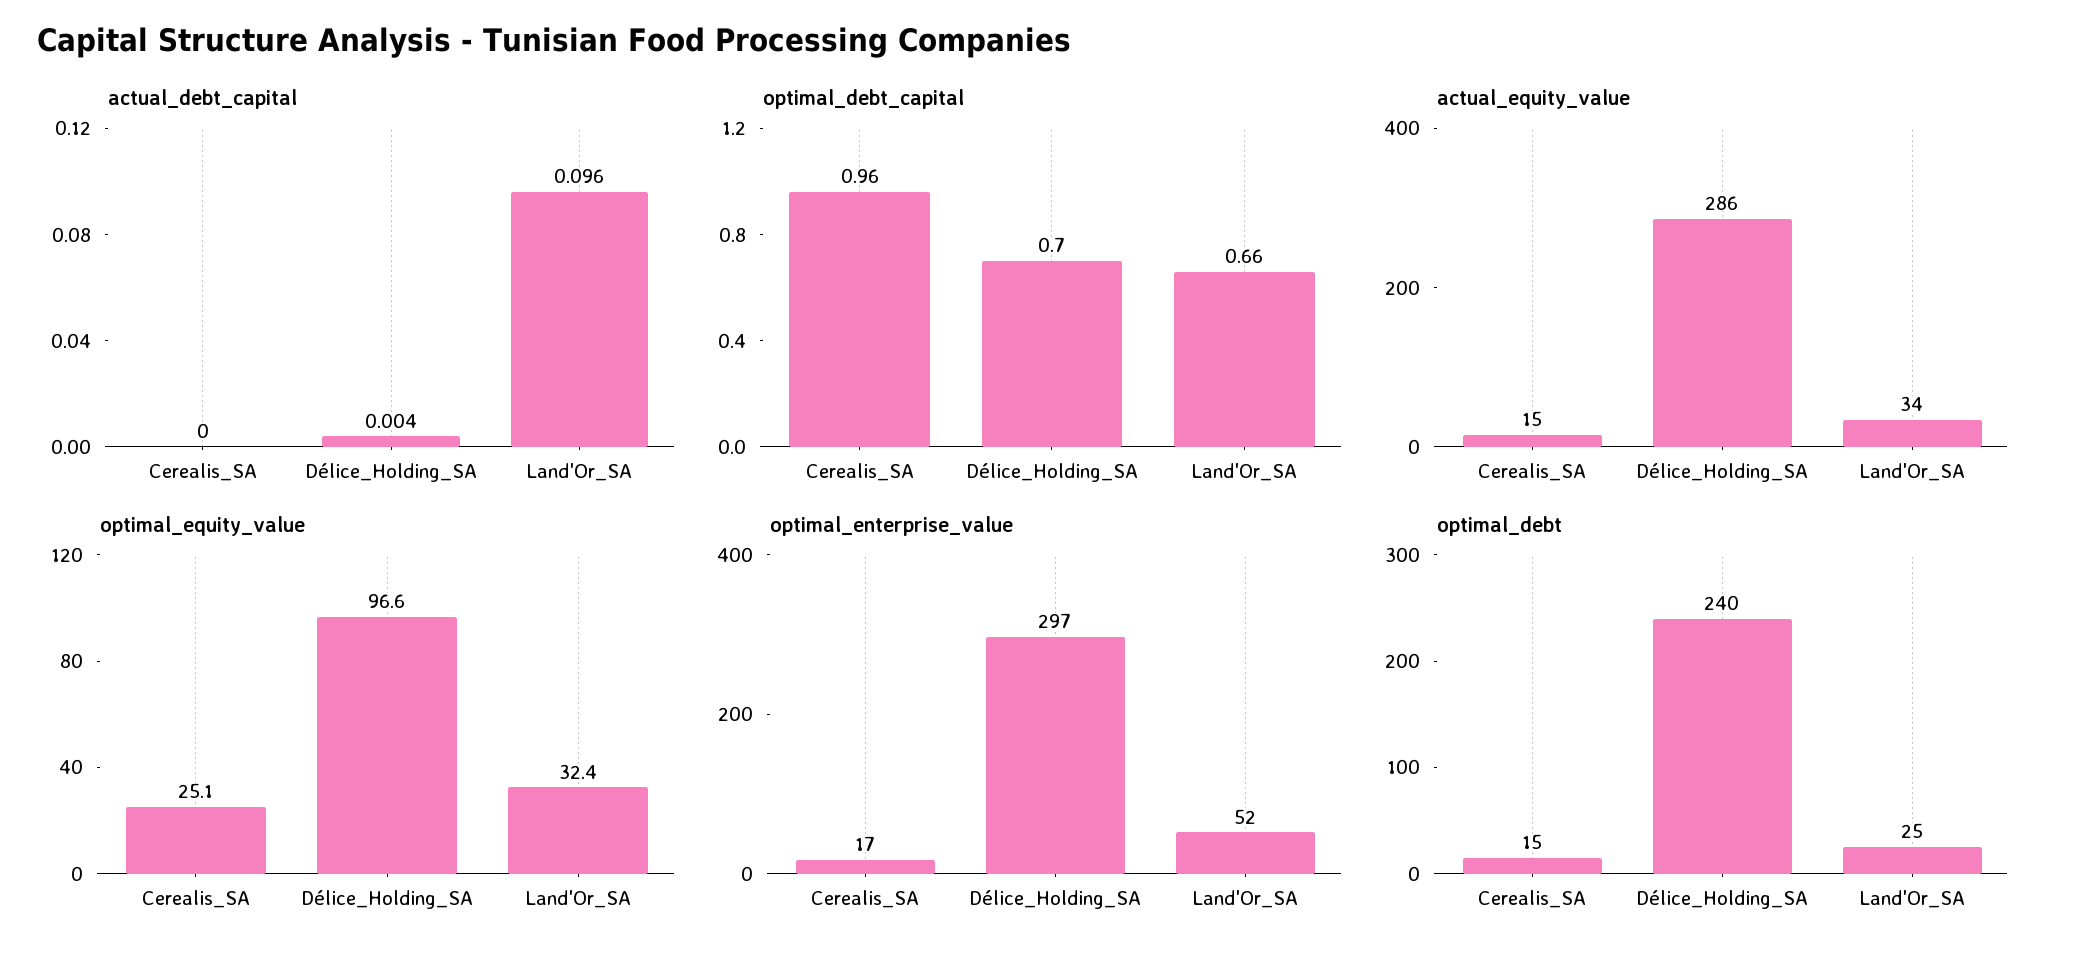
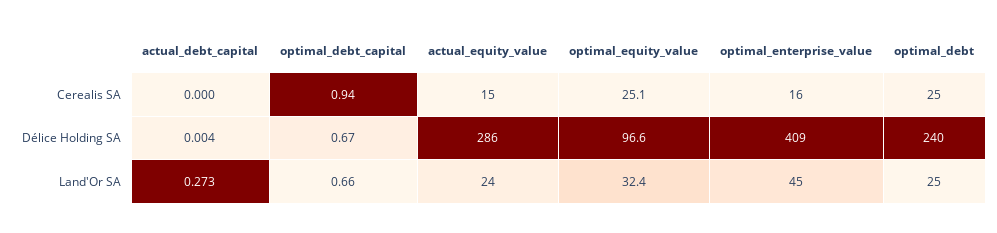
actual_debt_capital, Land'Or_SA: 0.096 -> 0.273
optimal_debt_capital, Cerealis_SA: 0.96 -> 0.94
optimal_debt_capital, Délice_Holding_SA: 0.7 -> 0.67
actual_equity_value, Land'Or_SA: 34 -> 24
optimal_enterprise_value, Cerealis_SA: 17 -> 16
optimal_enterprise_value, Délice_Holding_SA: 297 -> 409
optimal_enterprise_value, Land'Or_SA: 52 -> 45
optimal_debt, Cerealis_SA: 15 -> 25

